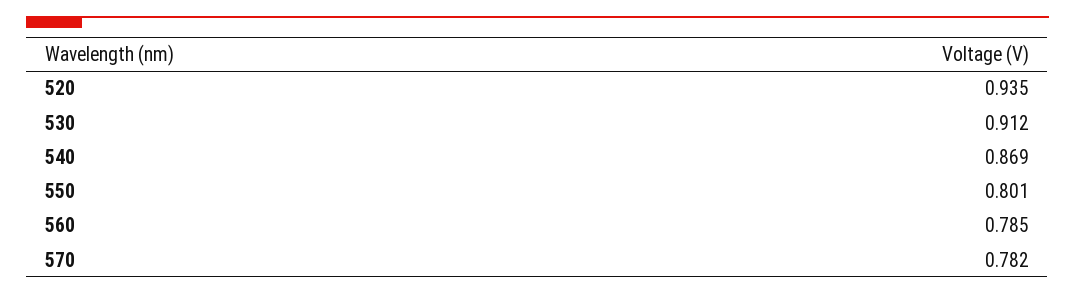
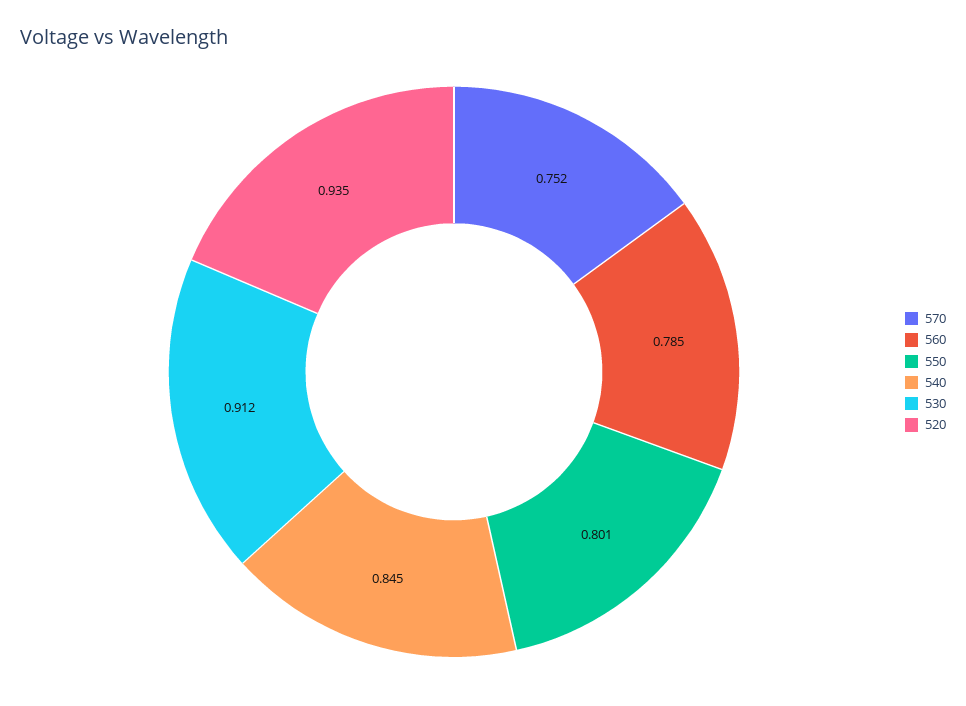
540: 0.869 -> 0.845
570: 0.782 -> 0.752

